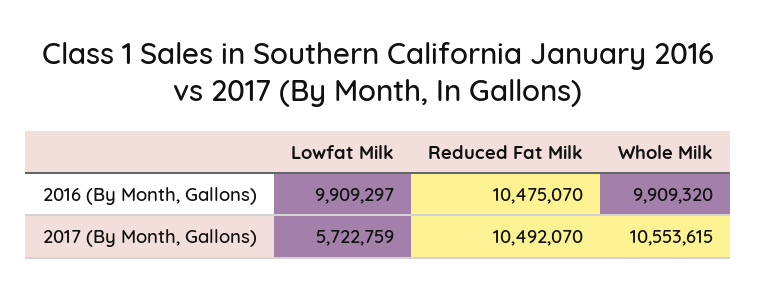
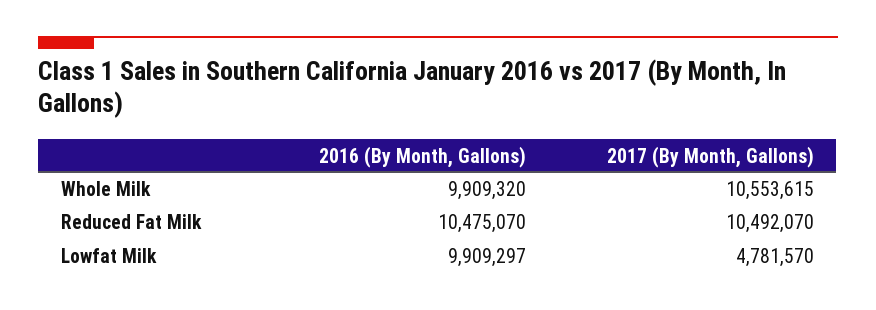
Lowfat Milk, 2017 (By Month, Gallons): 5722759 -> 4781570

